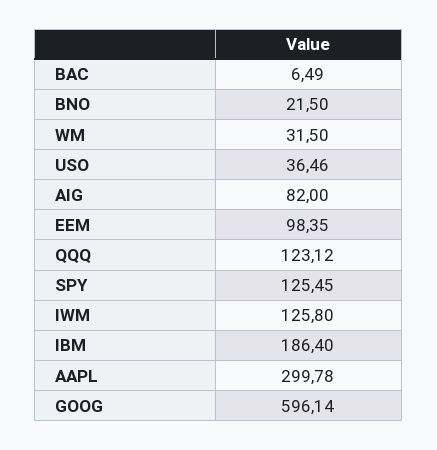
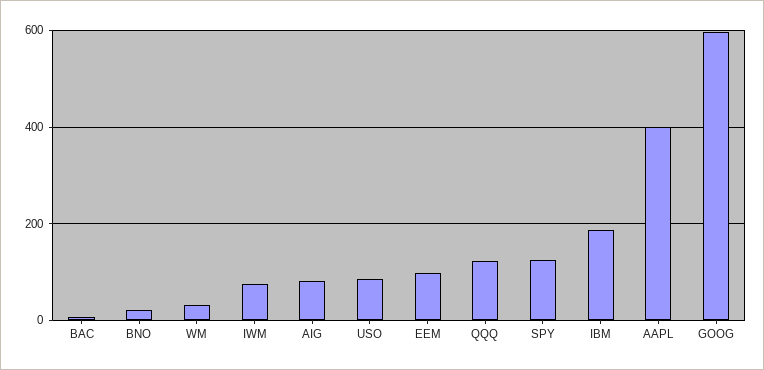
USO: 36.46 -> 80
IWM: 125.8 -> 80
AAPL: 299.78 -> 400

